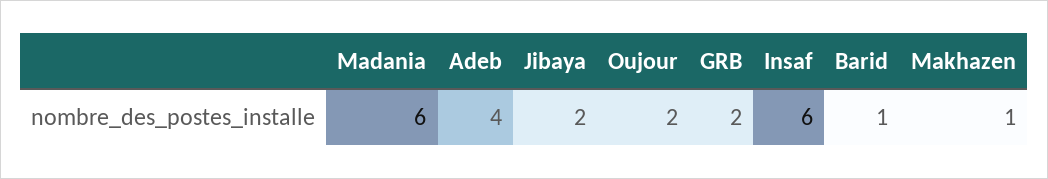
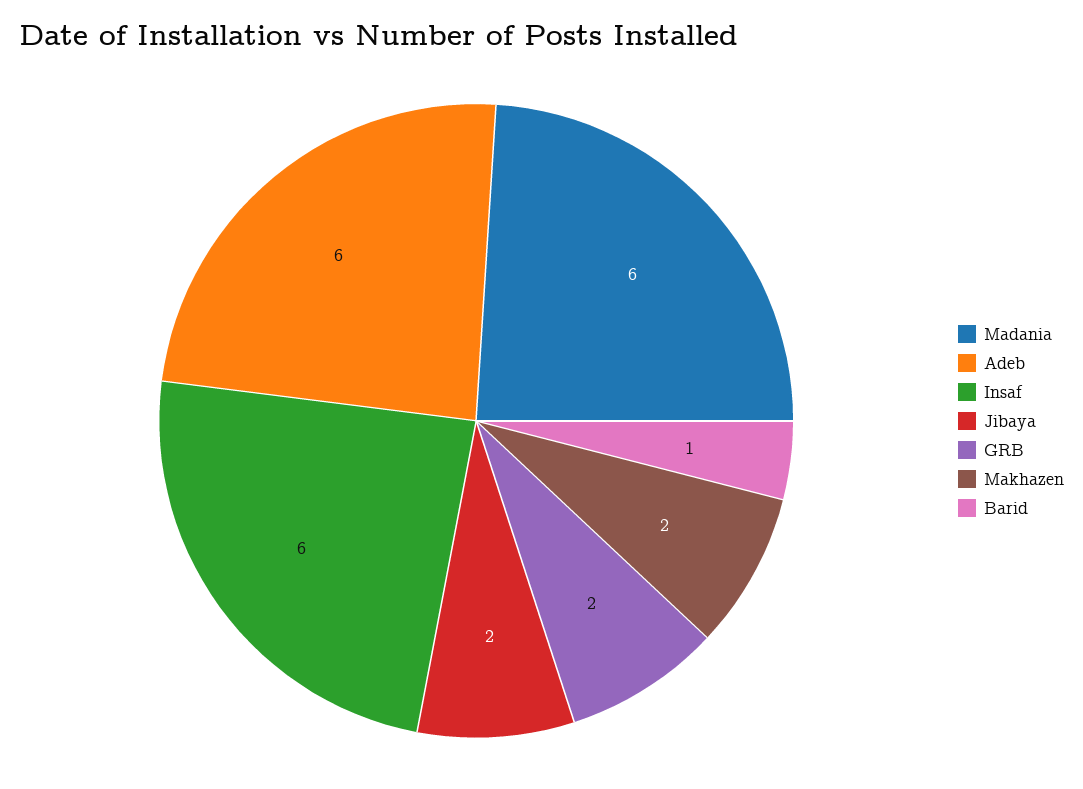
Adeb: 4 -> 6
Oujour: 2 -> none
Makhazen: 1 -> 2

